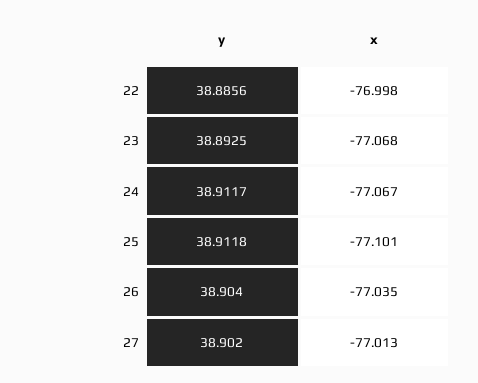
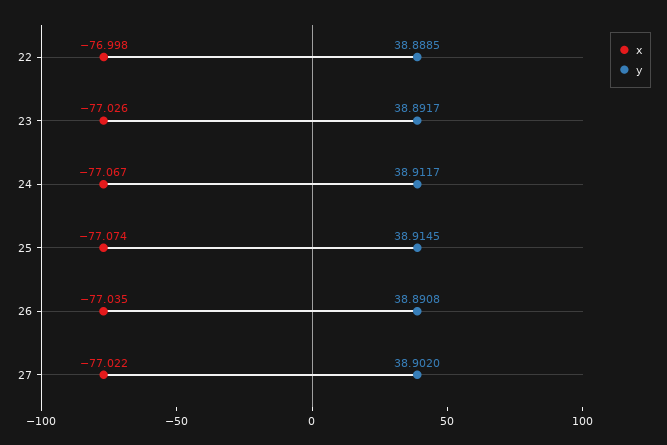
y, 22: 38.8856 -> 38.8885
y, 23: 38.8925 -> 38.8917
x, 23: -77.068 -> -77.026
y, 25: 38.9118 -> 38.9145
x, 25: -77.101 -> -77.074
y, 26: 38.904 -> 38.8908
x, 27: -77.013 -> -77.022

